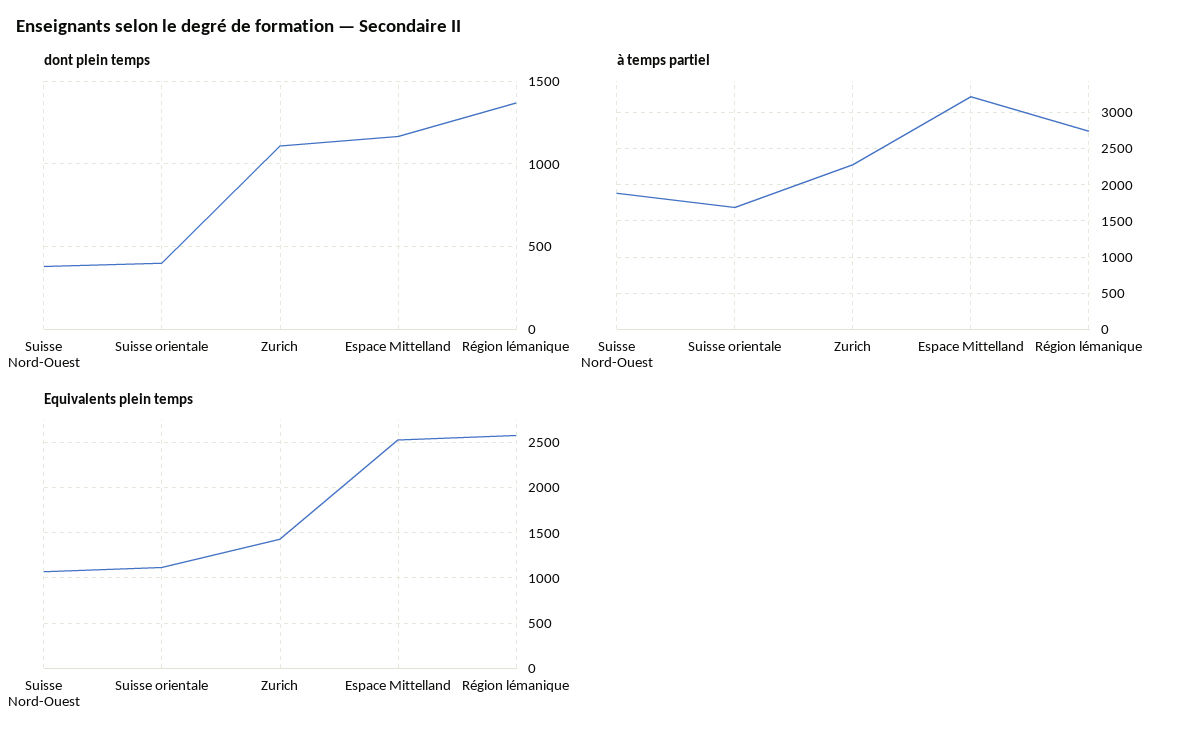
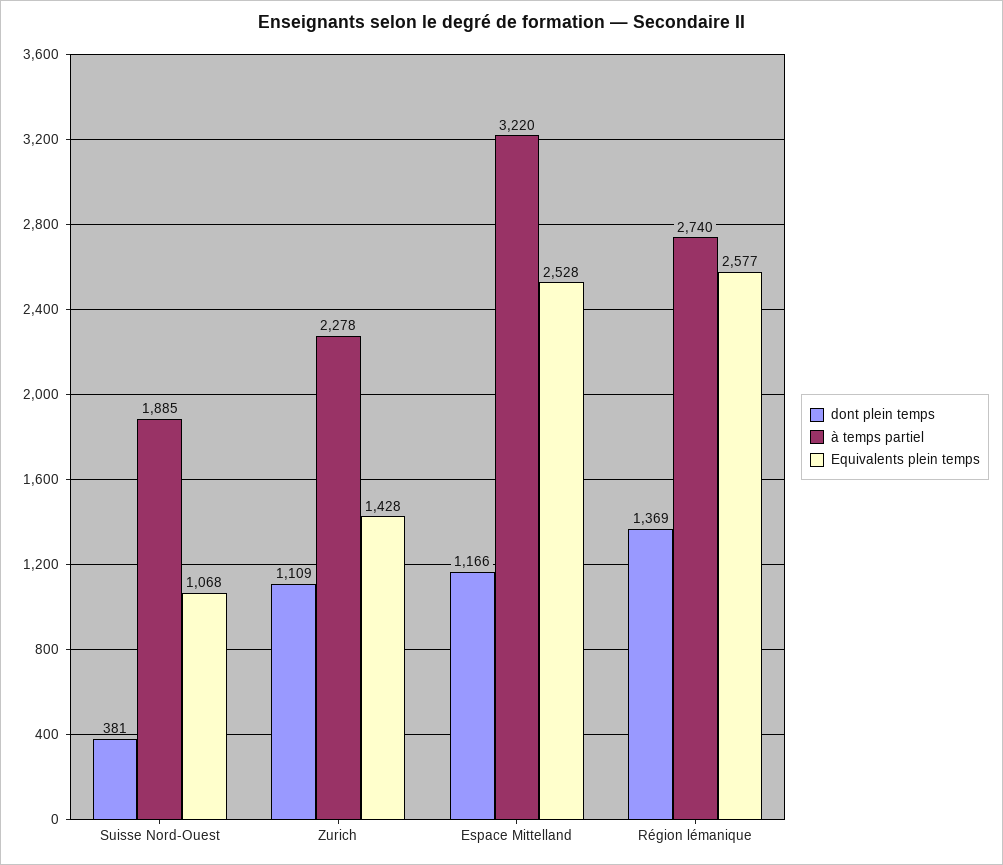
dont plein temps, Suisse orientale: 400 -> none
à temps partiel, Suisse orientale: 1700 -> none
Equivalents plein temps, Suisse orientale: 1100 -> none

